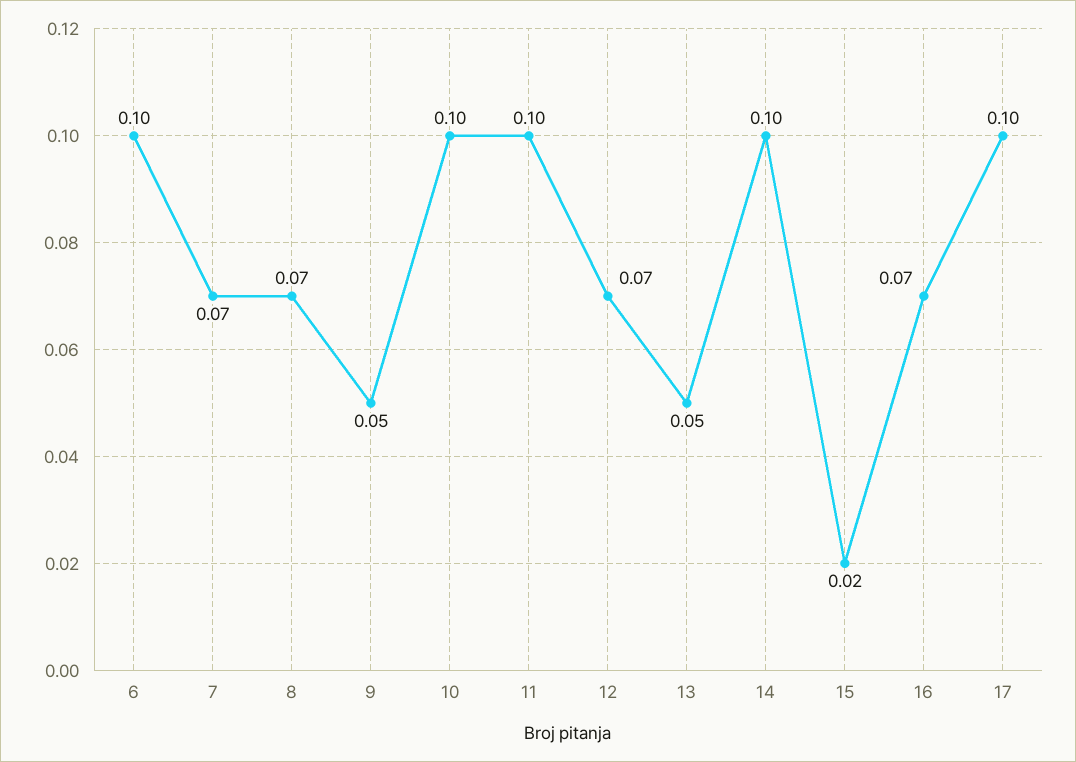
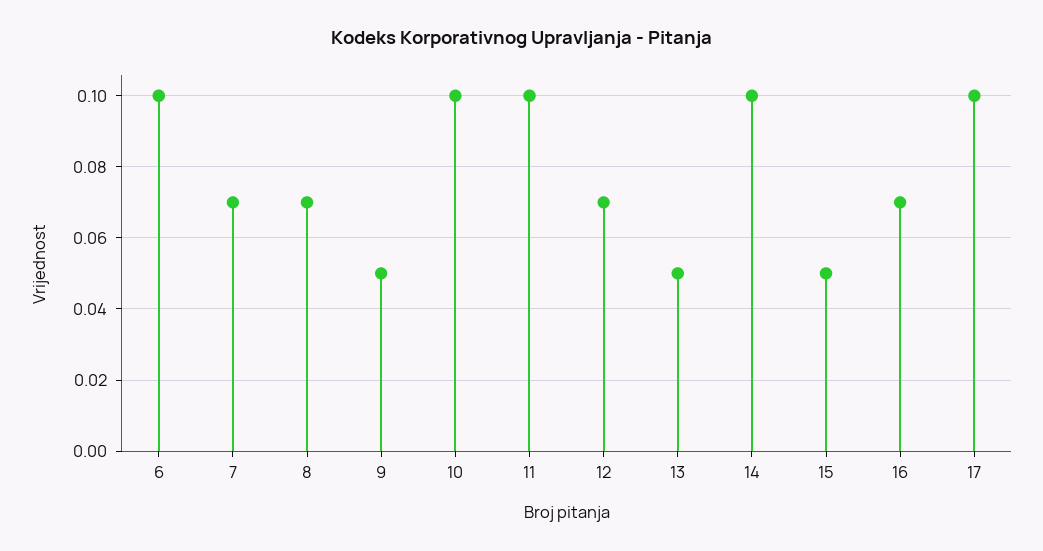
15: 0.02 -> 0.05

